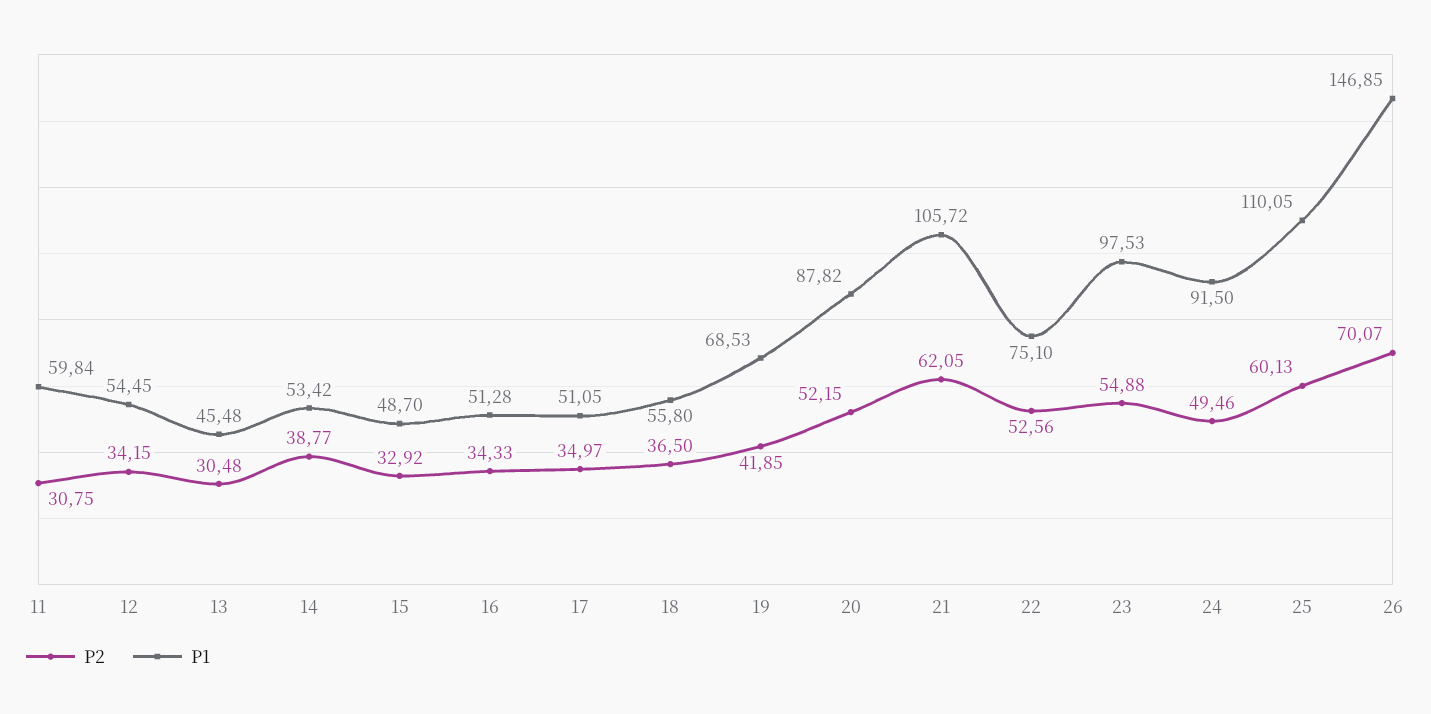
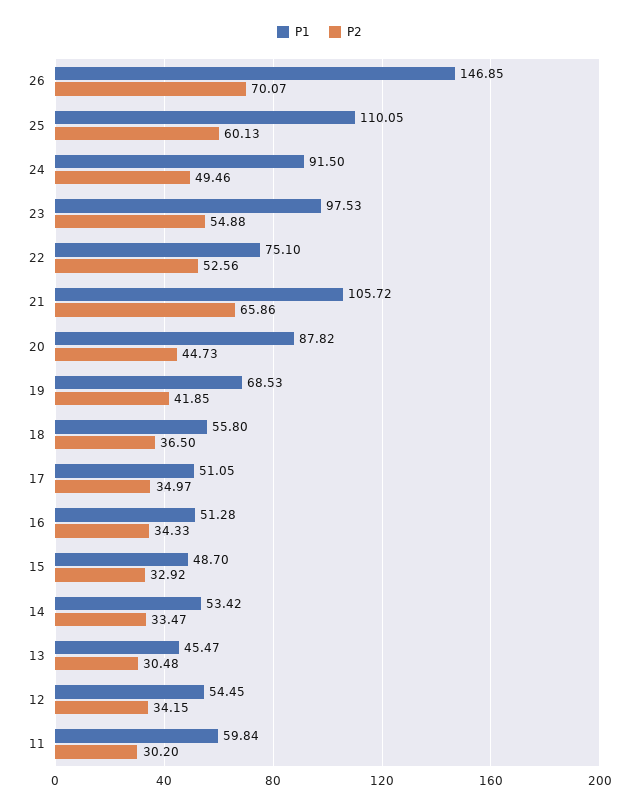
P2, 11: 30.75 -> 30.2
P1, 13: 45.48 -> 45.47
P2, 14: 38.77 -> 33.47
P2, 20: 52.15 -> 44.73
P2, 21: 62.05 -> 65.86

